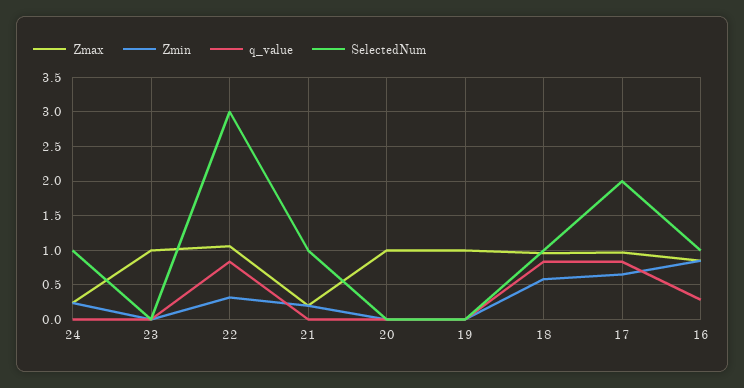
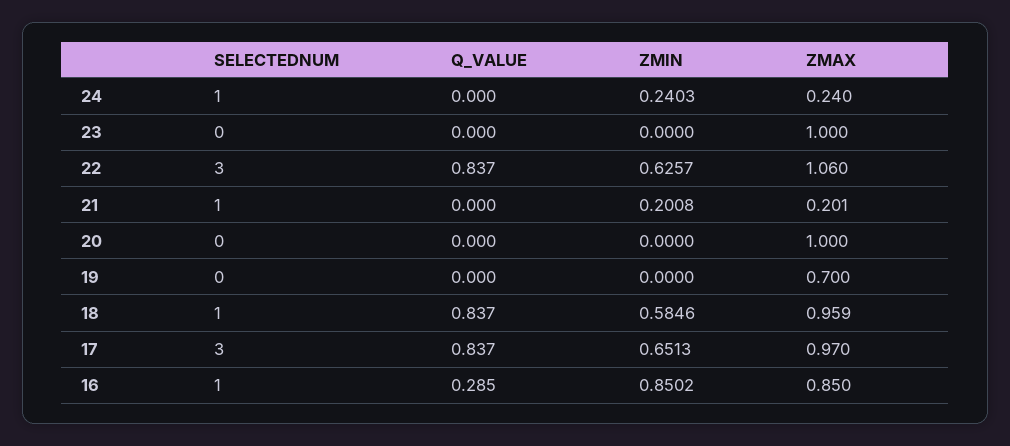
Zmin, 22: 0.3 -> 0.6257
Zmax, 19: 1 -> 0.7
SelectedNum, 17: 2 -> 3

